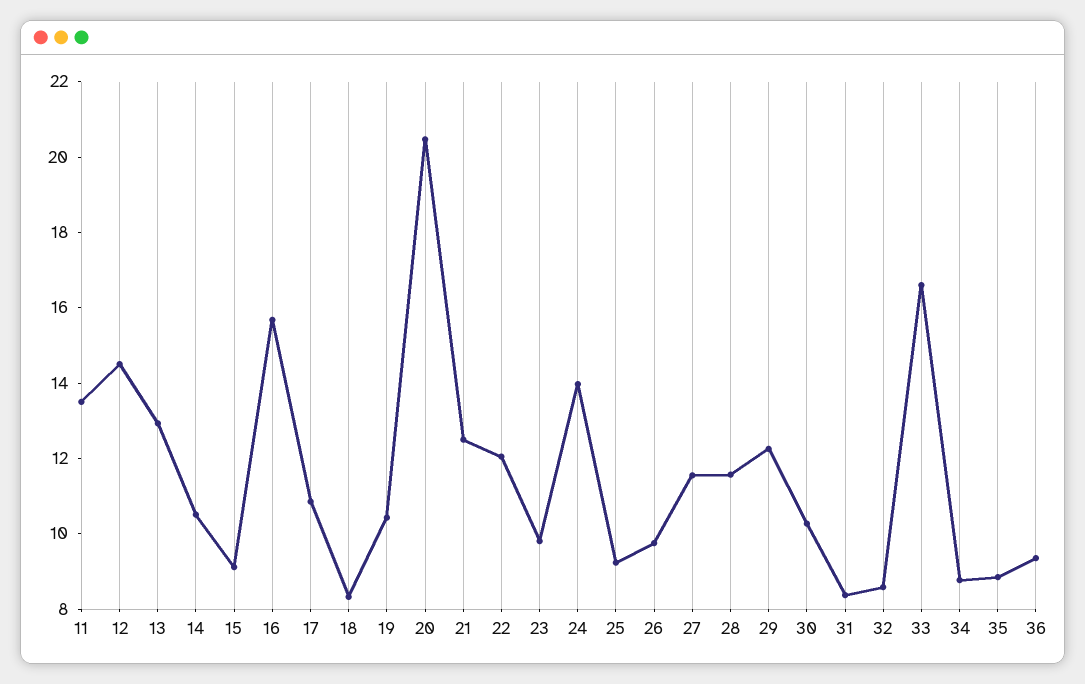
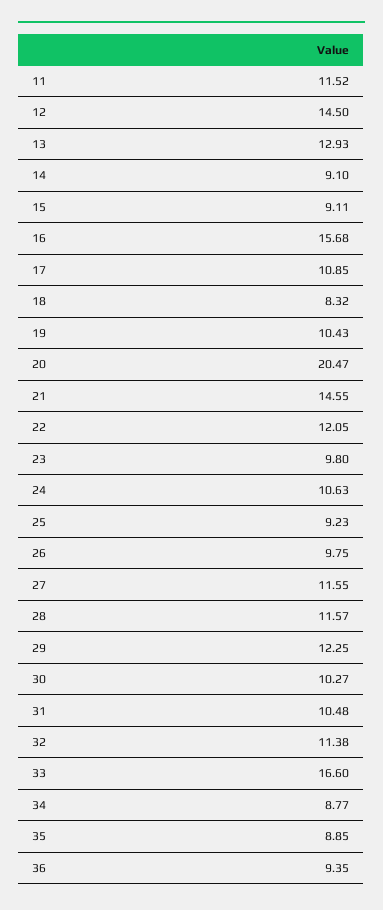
11: 13.5 -> 11.52
14: 10.5 -> 9.1
21: 12.5 -> 14.55
24: 14 -> 10.63
31: 8.5 -> 10.48
32: 8.5 -> 11.38

